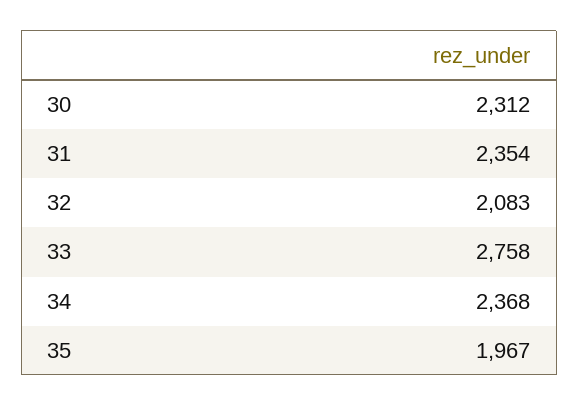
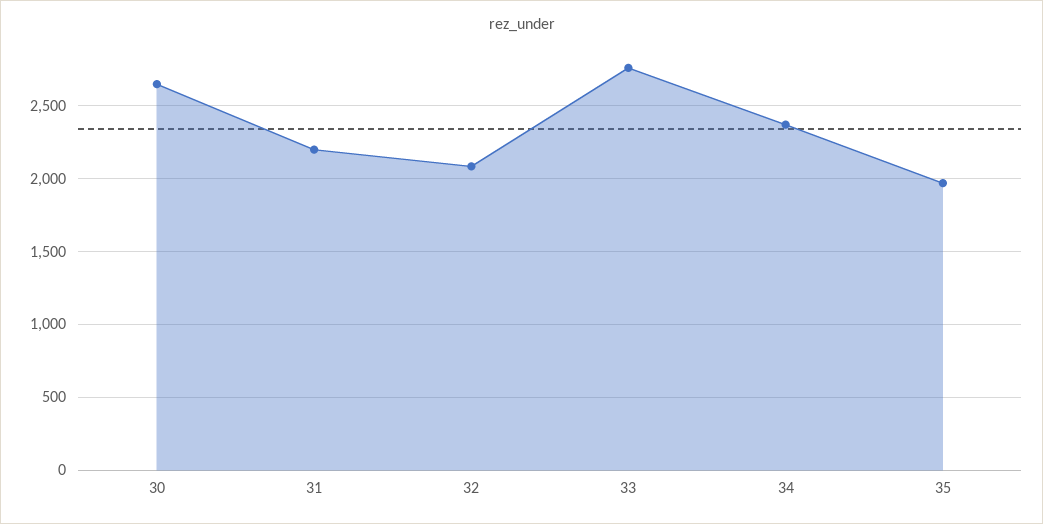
30: 2312 -> 2650
31: 2354 -> 2200

